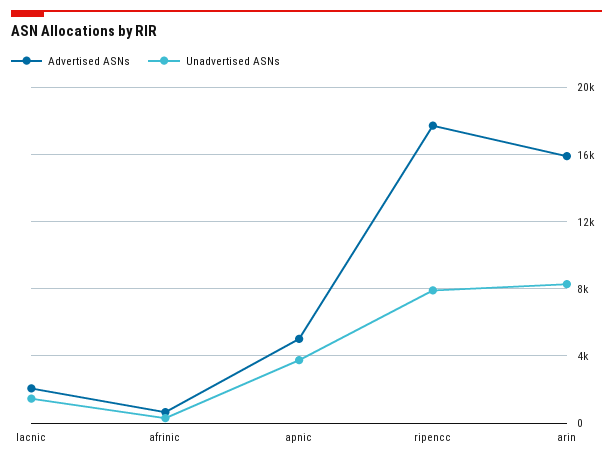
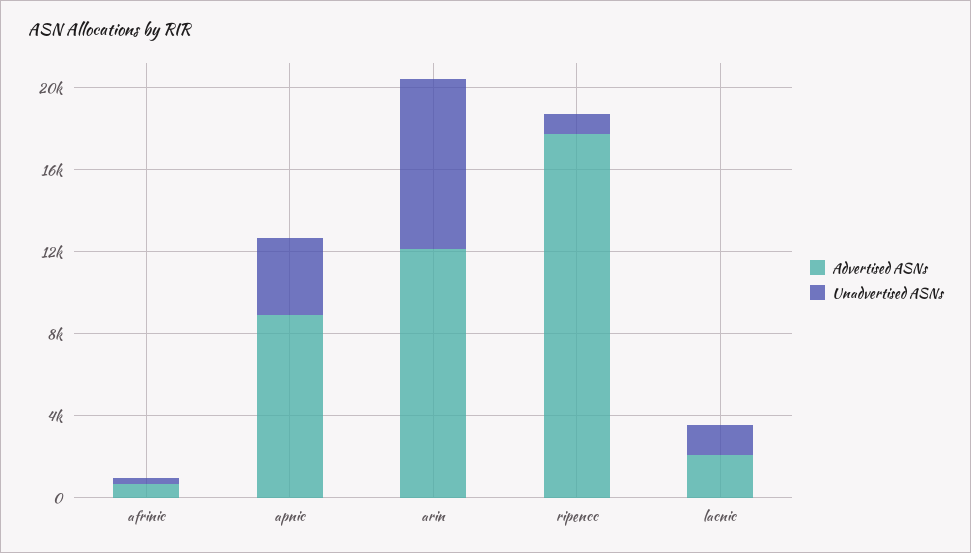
Advertised ASNs, apnic: 5000 -> 9000
Unadvertised ASNs, ripencc: 8000 -> 1000
Advertised ASNs, arin: 16000 -> 12000

